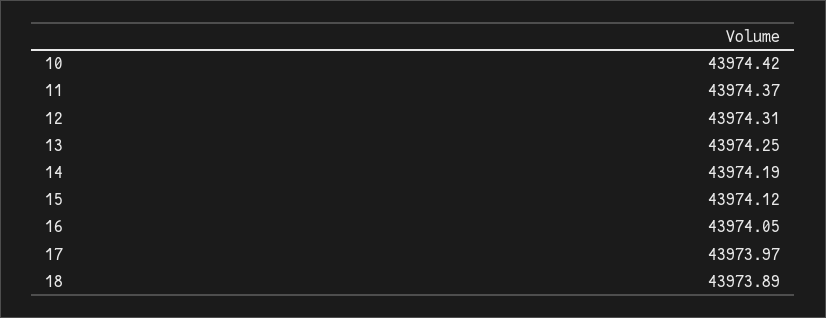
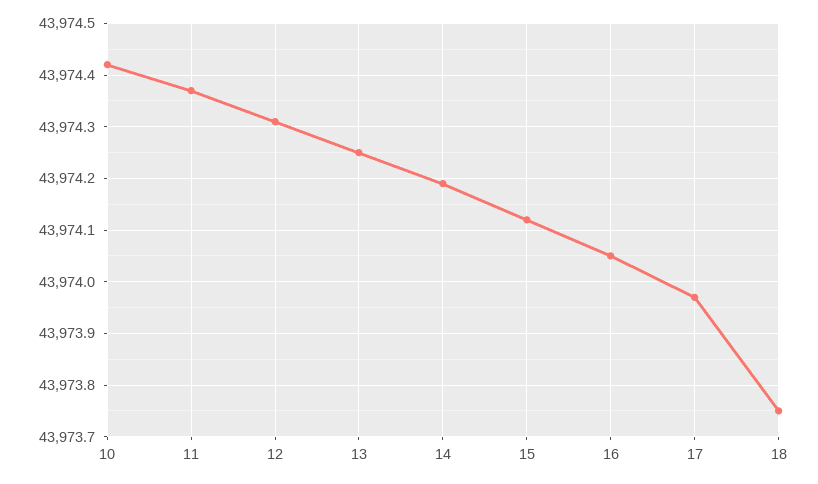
18: 43973.89 -> 43973.75

